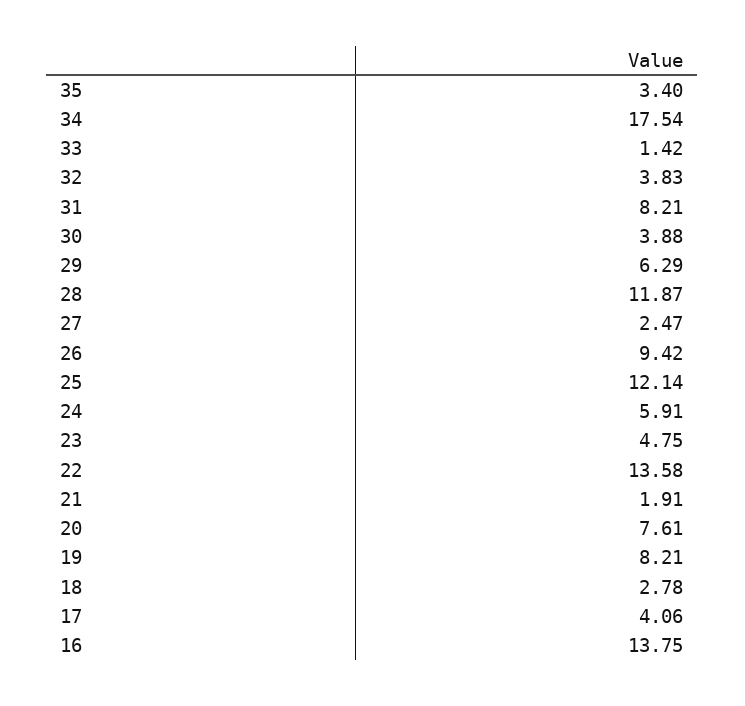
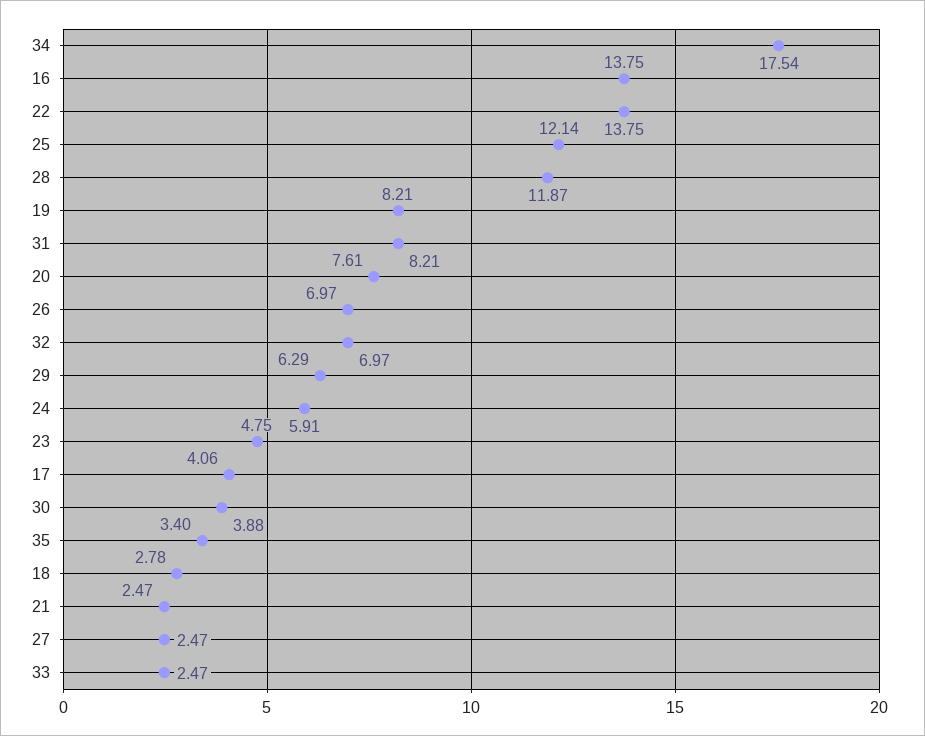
33: 1.42 -> 2.47
32: 3.83 -> 6.97
26: 9.42 -> 6.97
22: 13.58 -> 13.75
21: 1.91 -> 2.47

